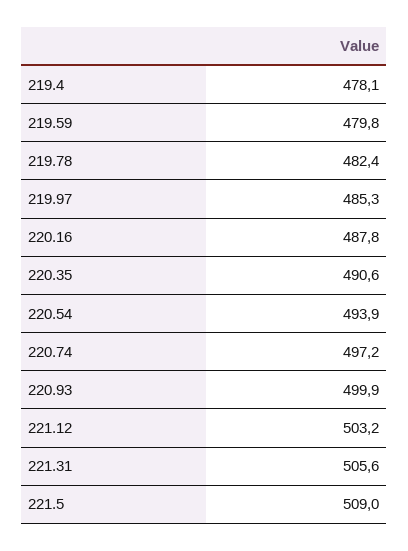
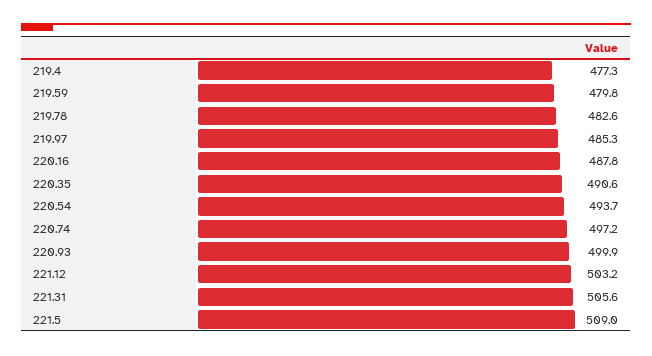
219.4: 478.1 -> 477.3
219.78: 482.4 -> 482.6
220.54: 493.9 -> 493.7

